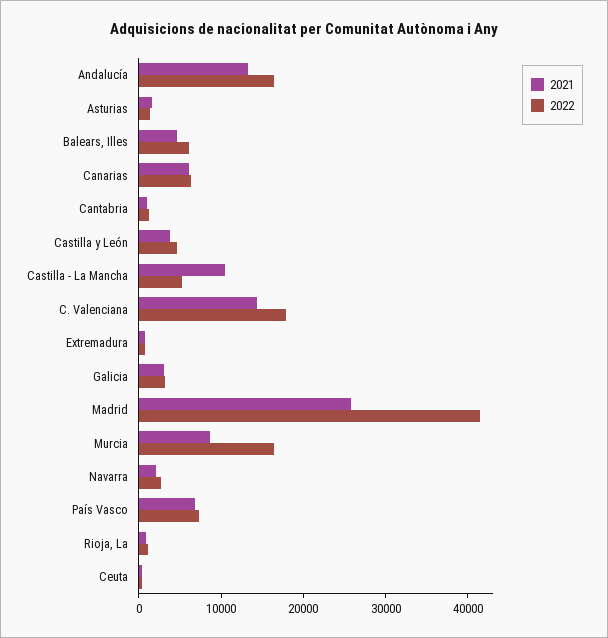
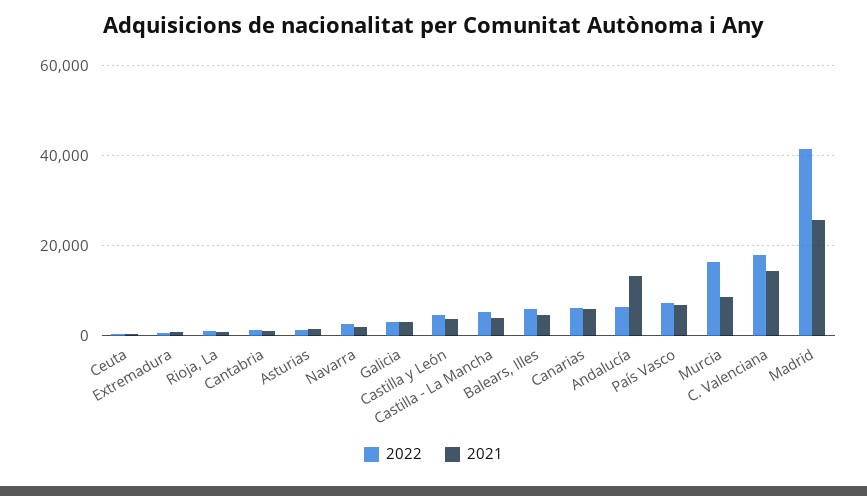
2022, Andalucía: 16000 -> 6000
2021, Castilla - La Mancha: 10000 -> 4000

